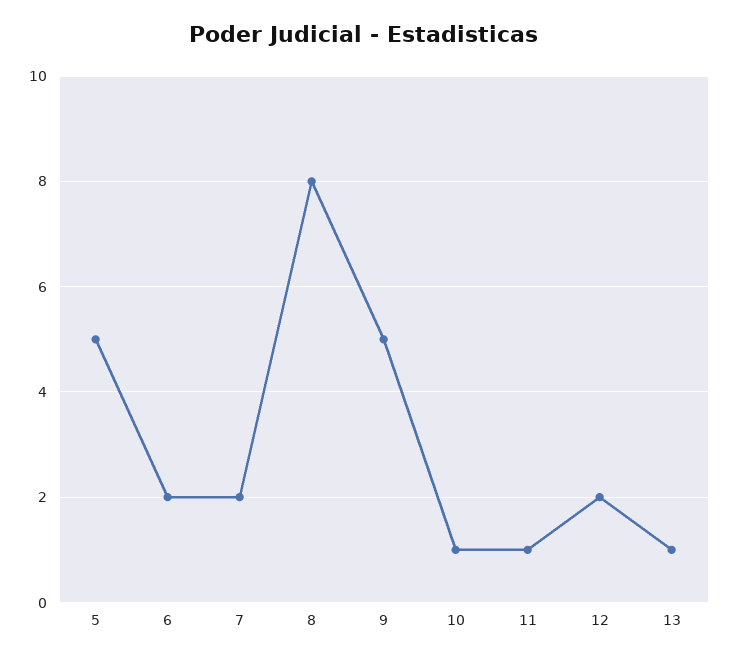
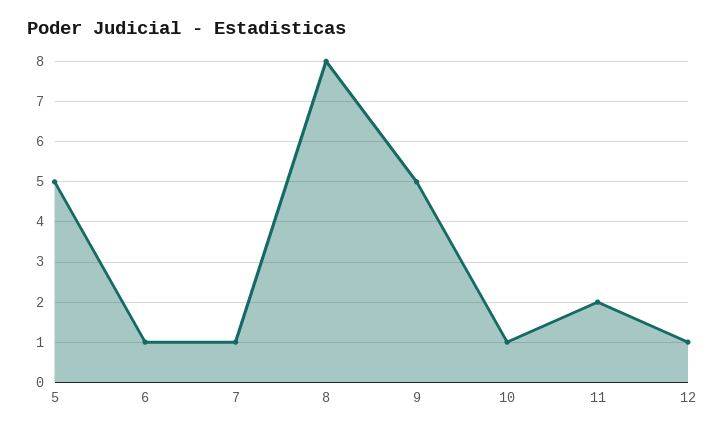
6: 2 -> 1
7: 2 -> 1
11: 1 -> 2
12: 2 -> 1
13: 1 -> none

